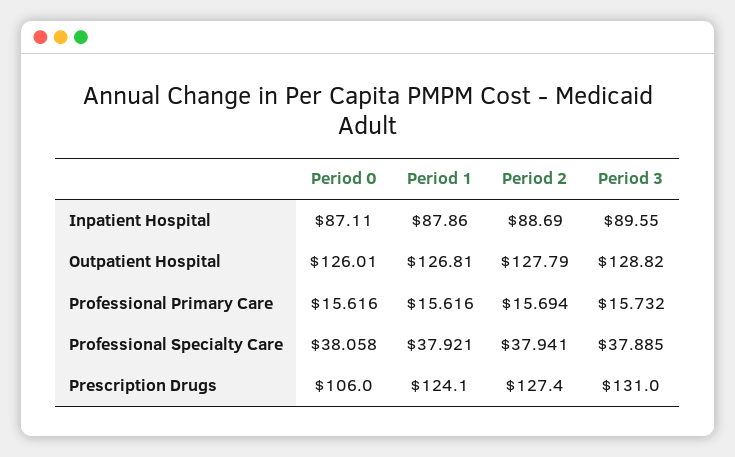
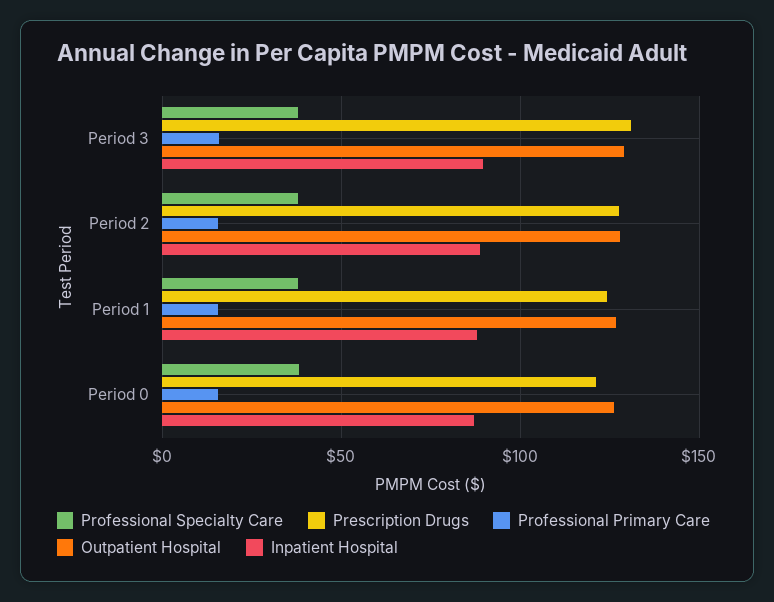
Prescription Drugs, Period 0: 106 -> 120

